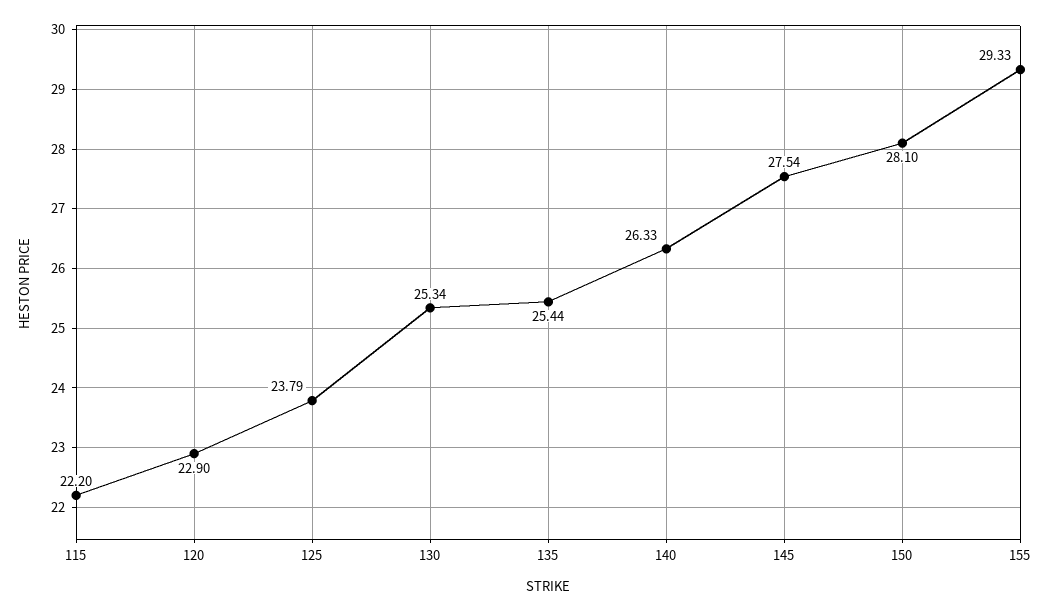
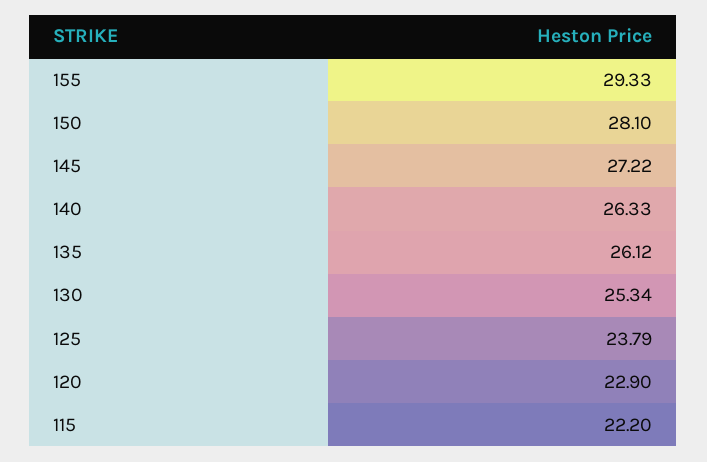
135: 25.44 -> 26.12
145: 27.54 -> 27.22

